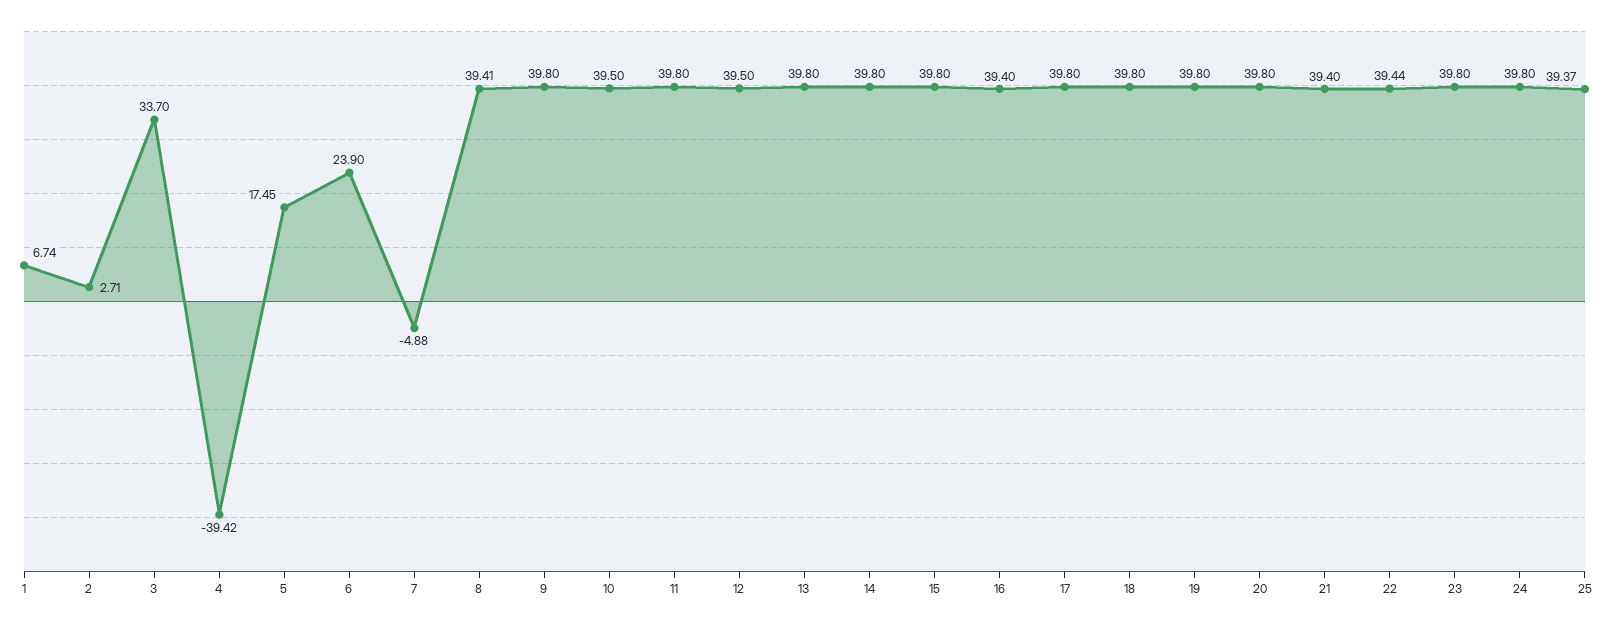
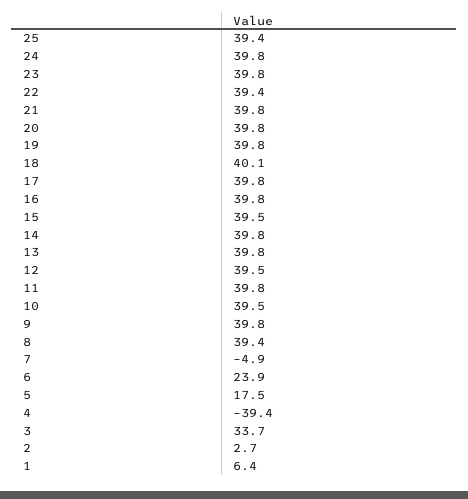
1: 6.74 -> 6.4
15: 39.8 -> 39.5
16: 39.4 -> 39.8
18: 39.8 -> 40.1
21: 39.4 -> 39.8

